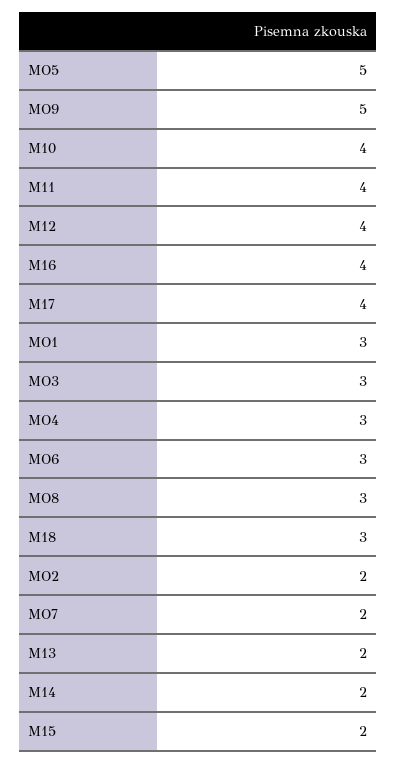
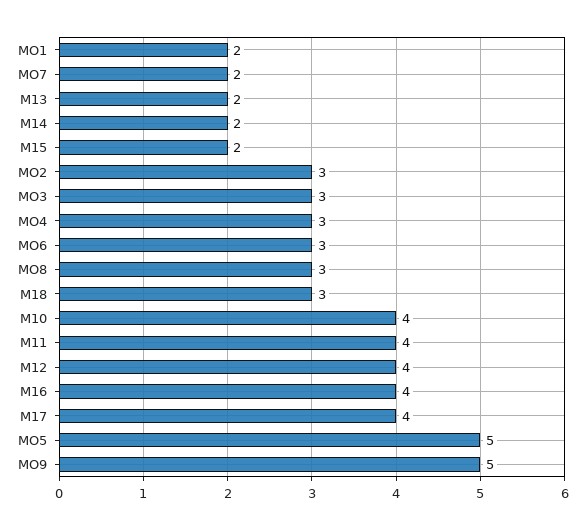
MO1: 3 -> 2
MO2: 2 -> 3

